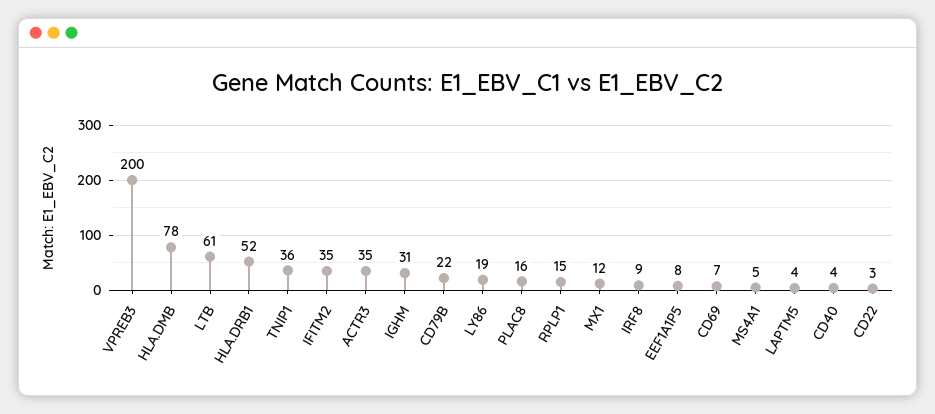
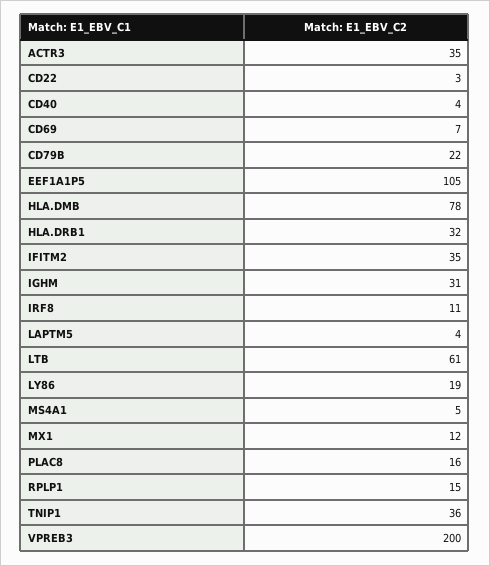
HLA.DRB1: 52 -> 32
IRF8: 9 -> 11
EEF1A1P5: 8 -> 105

